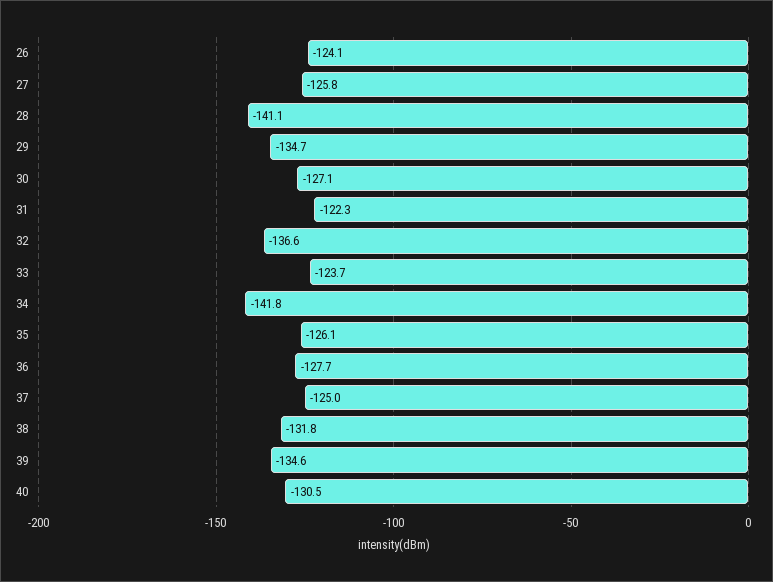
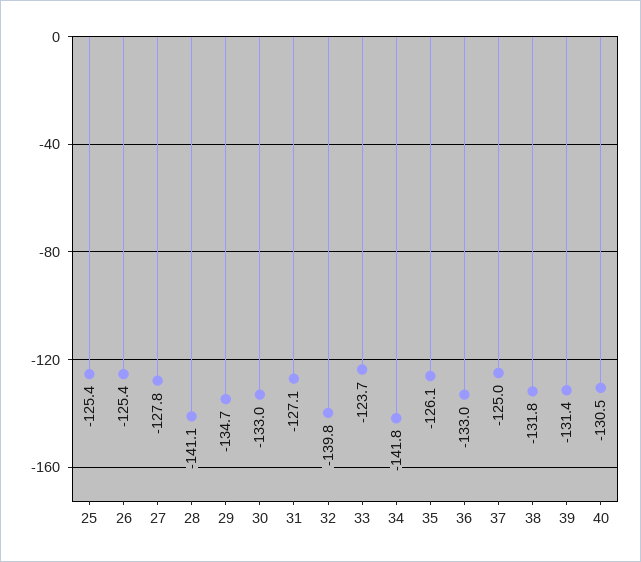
26: -124.1 -> -125.4
27: -125.8 -> -127.8
30: -127.1 -> -133
31: -122.3 -> -127.1
32: -136.6 -> -139.8
36: -127.7 -> -133
39: -134.6 -> -131.4
25: none -> -125.4

